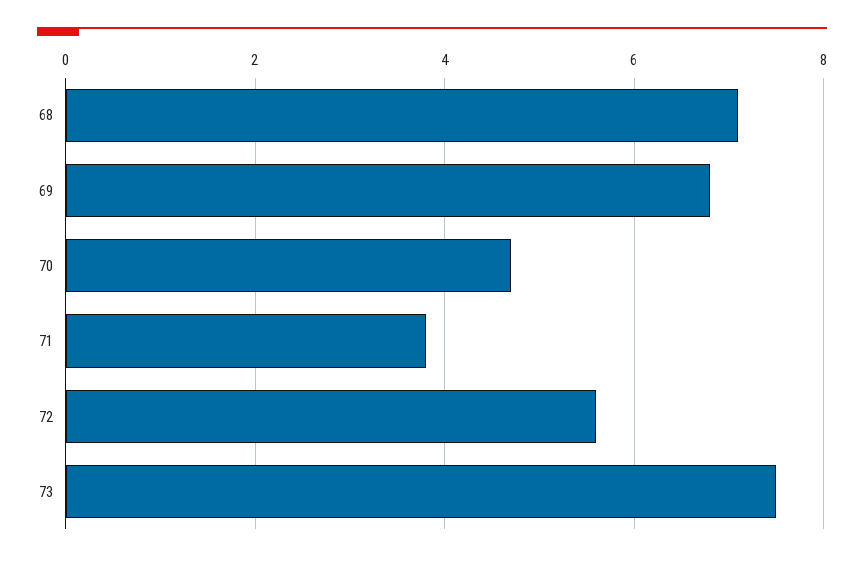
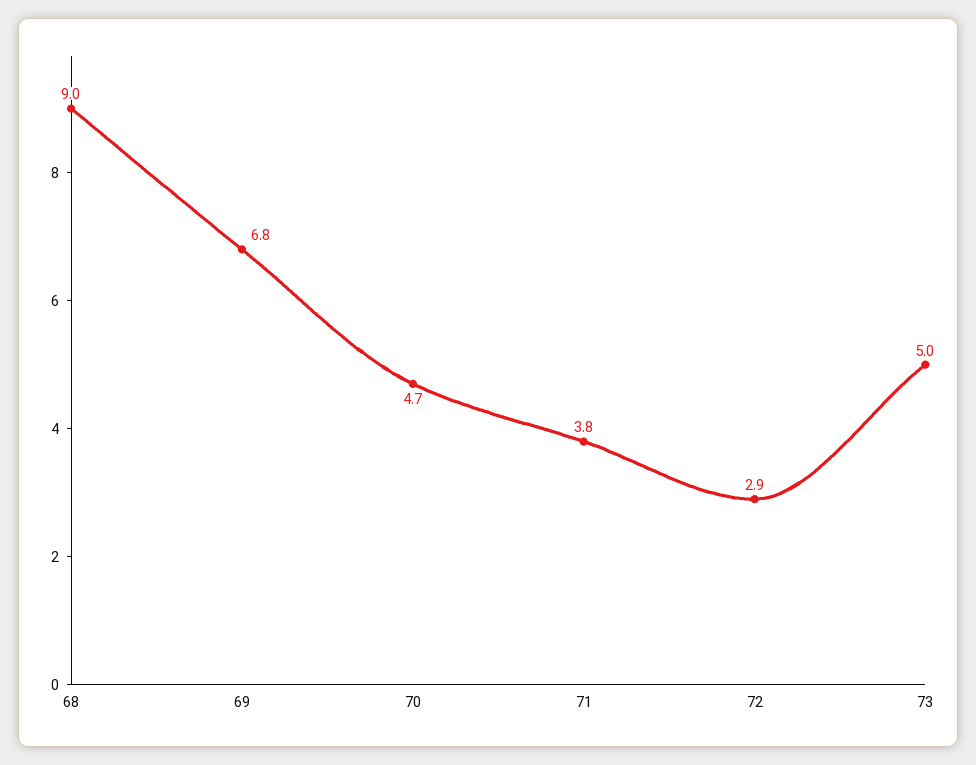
68: 7 -> 9
72: 5.5 -> 2.9
73: 7.5 -> 5

